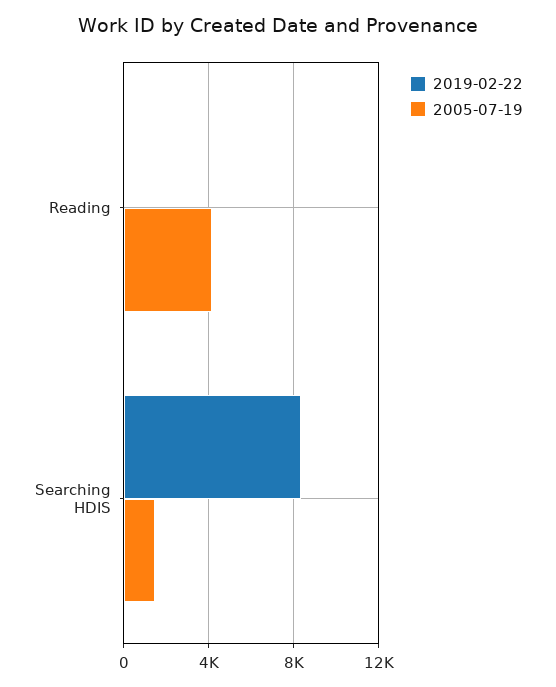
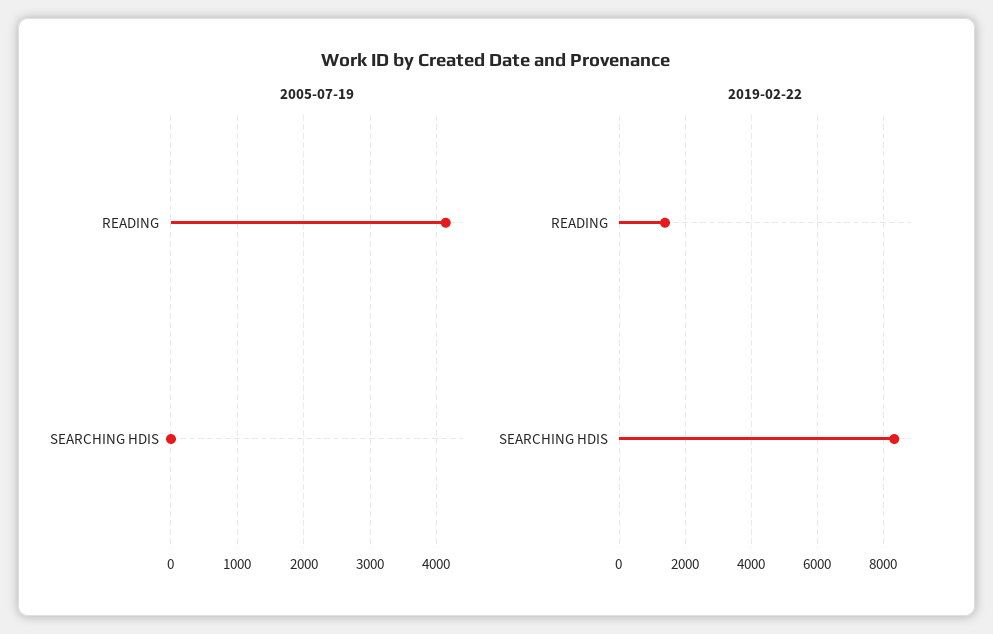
2019-02-22, Reading: 0 -> 1400
2005-07-19, Searching HDIS: 1500 -> 0

